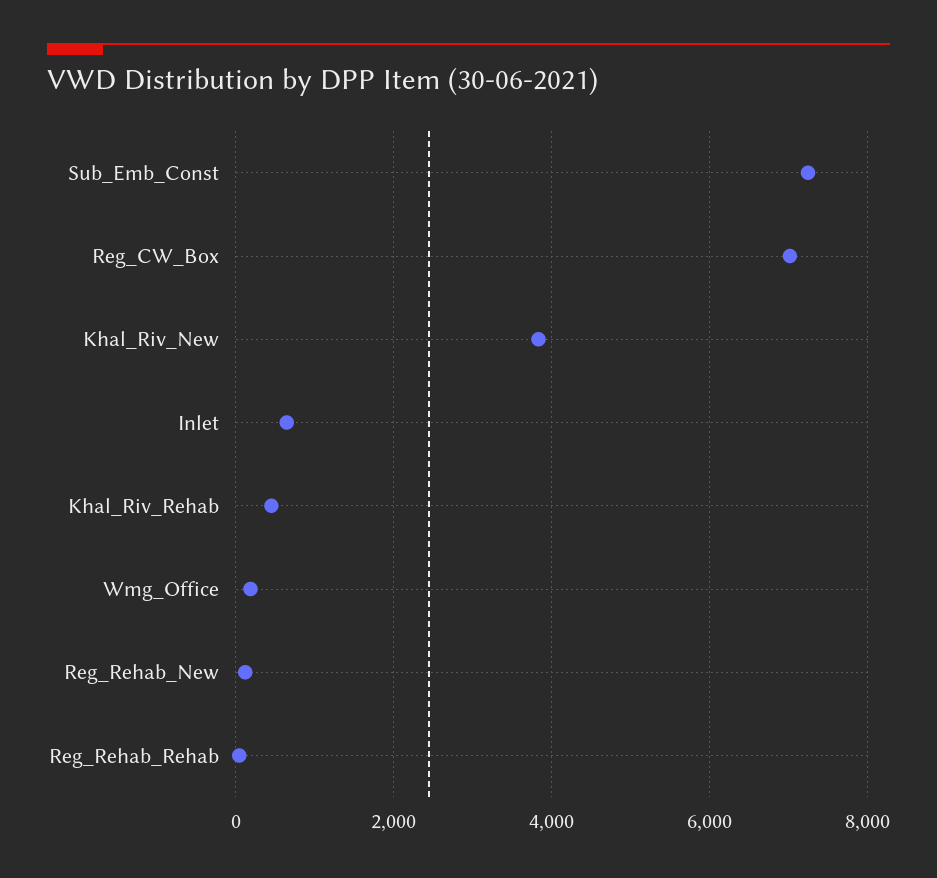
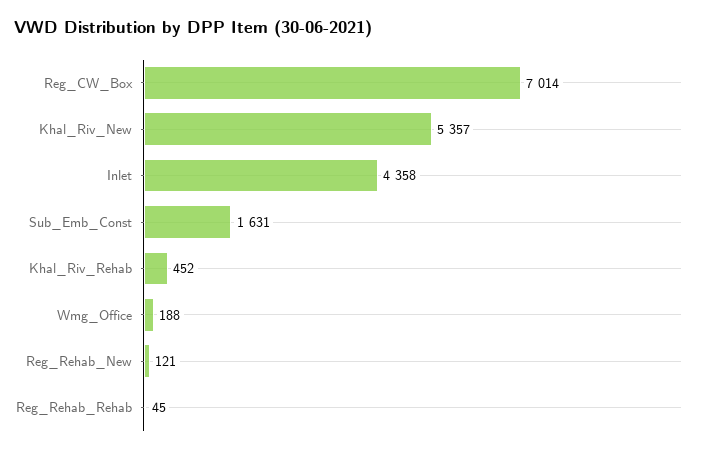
Sub_Emb_Const: 7200 -> 1631
Khal_Riv_New: 3800 -> 5357
Inlet: 600 -> 4358

